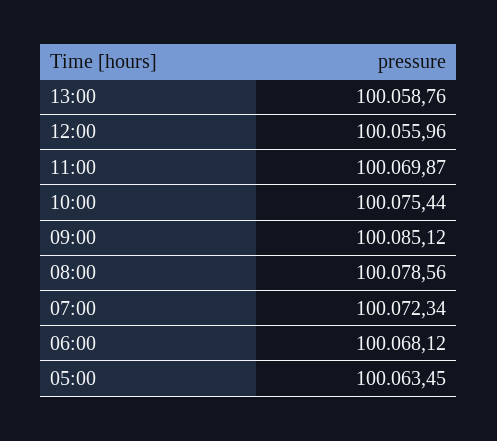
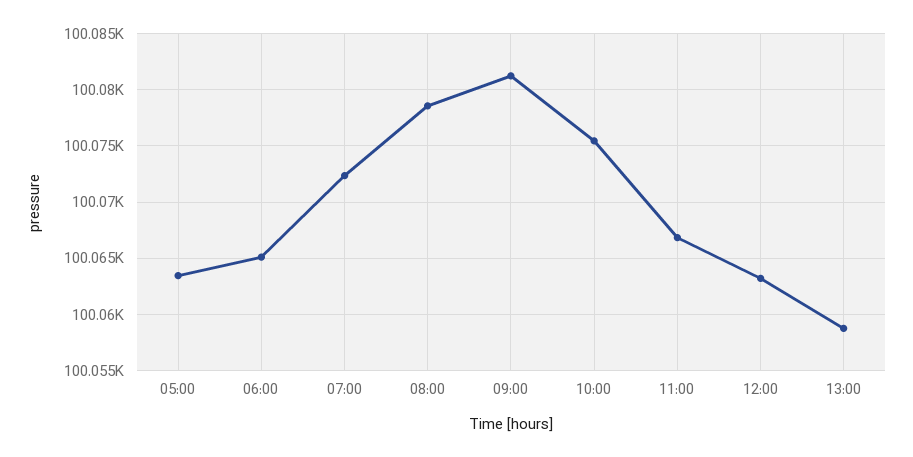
12:00: 100055.96 -> 100063
11:00: 100069.87 -> 100067
09:00: 100085.12 -> 100081
06:00: 100068.12 -> 100065

